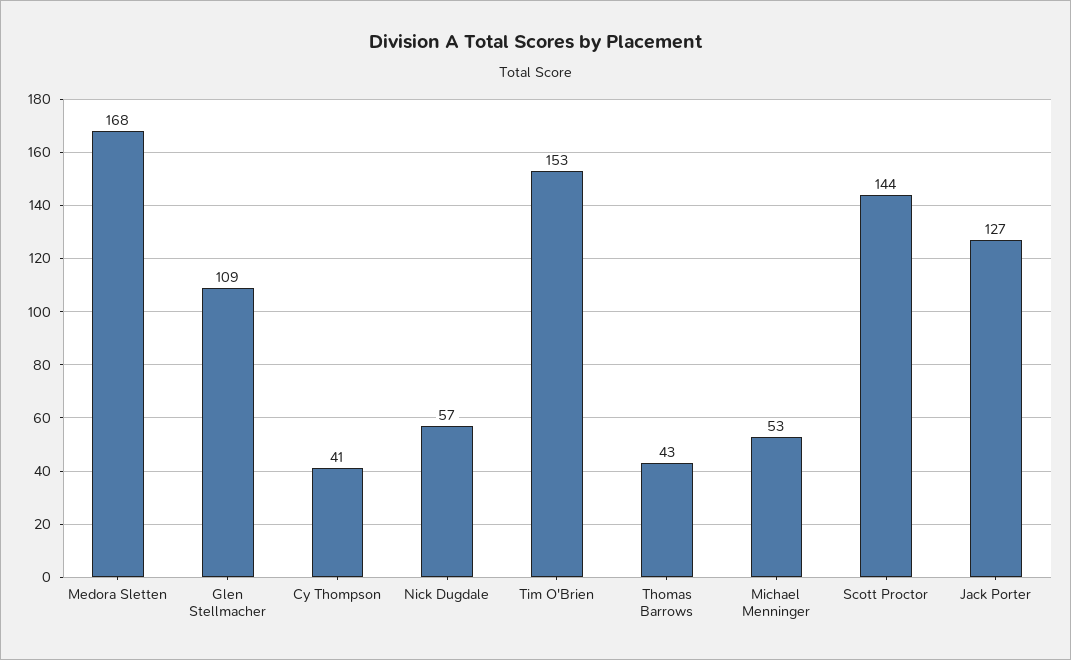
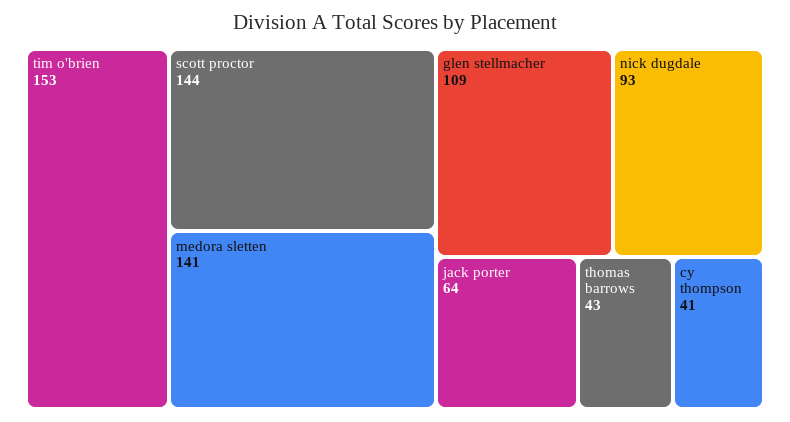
Medora Sletten: 168 -> 141
Nick Dugdale: 57 -> 93
Michael Menninger: 53 -> none
Jack Porter: 127 -> 64

